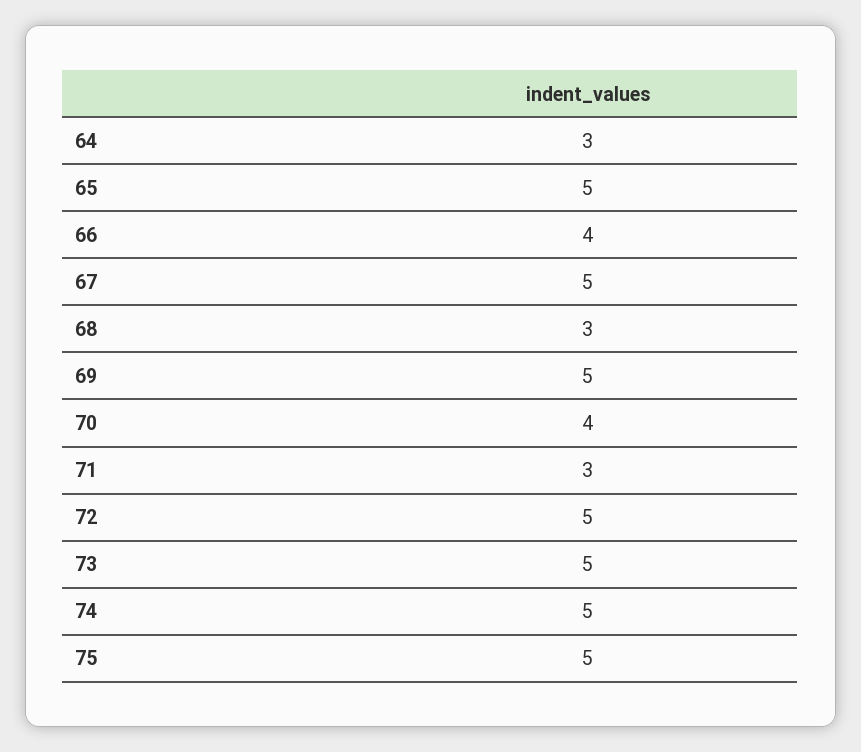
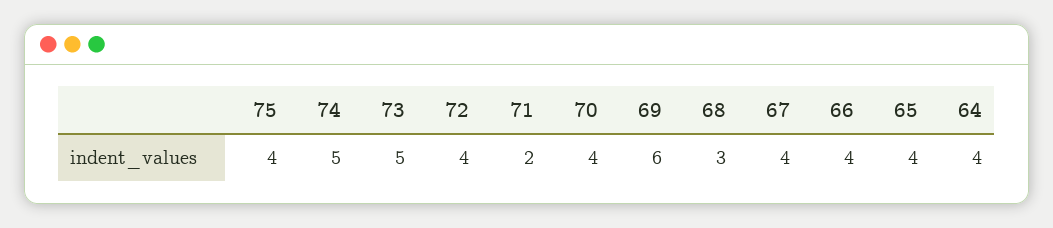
64: 3 -> 4
65: 5 -> 4
67: 5 -> 4
69: 5 -> 6
71: 3 -> 2
72: 5 -> 4
75: 5 -> 4

